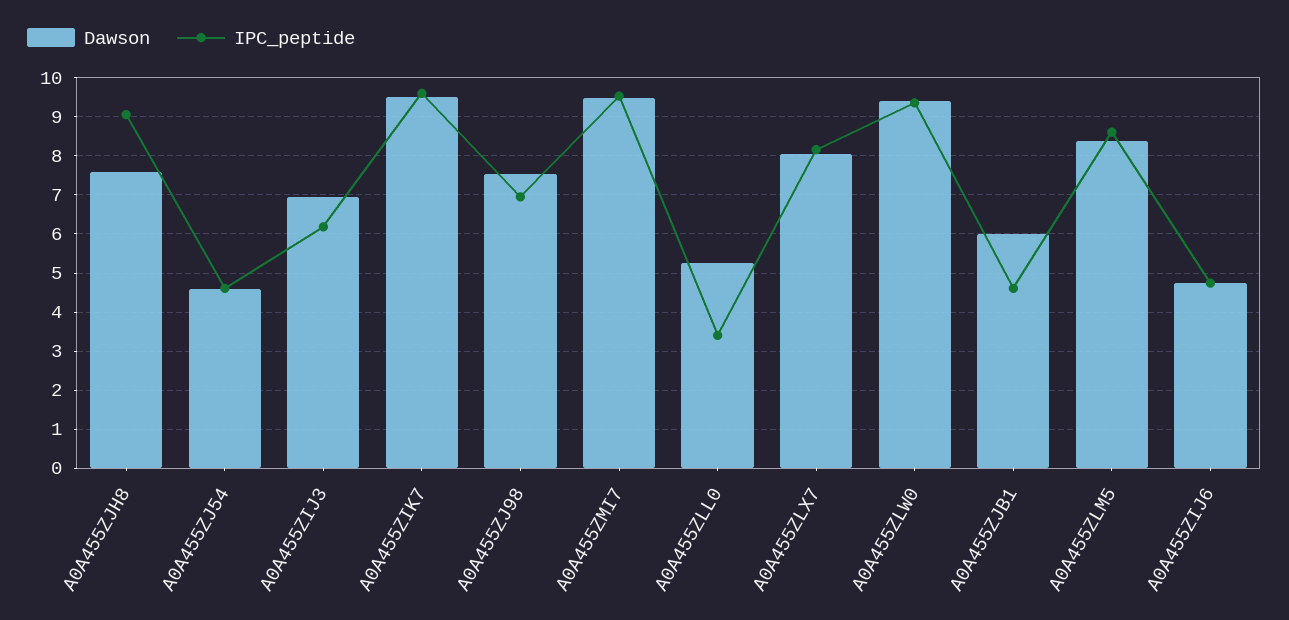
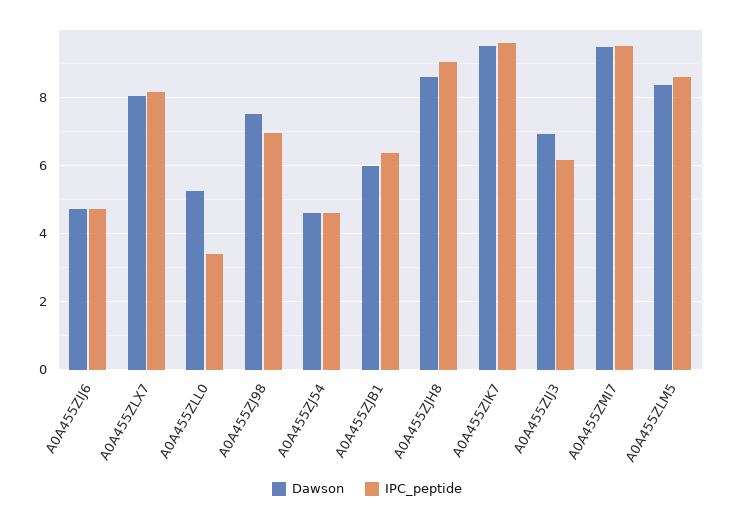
Dawson, A0A455ZJH8: 7.6 -> 8.6
Dawson, A0A455ZLW0: 9.4 -> none
IPC_peptide, A0A455ZLW0: 9.4 -> none
IPC_peptide, A0A455ZJB1: 4.6 -> 6.4

